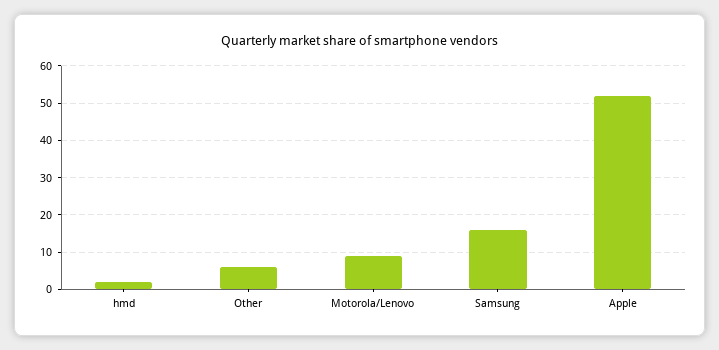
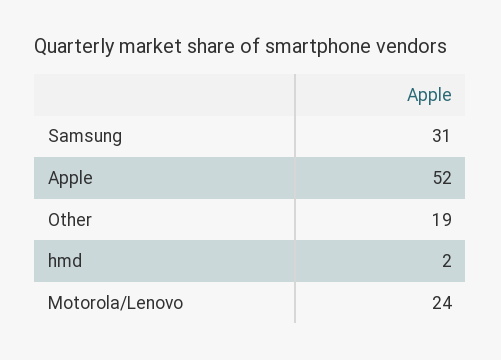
Other: 5 -> 19
Motorola/Lenovo: 10 -> 24
Samsung: 15 -> 31

